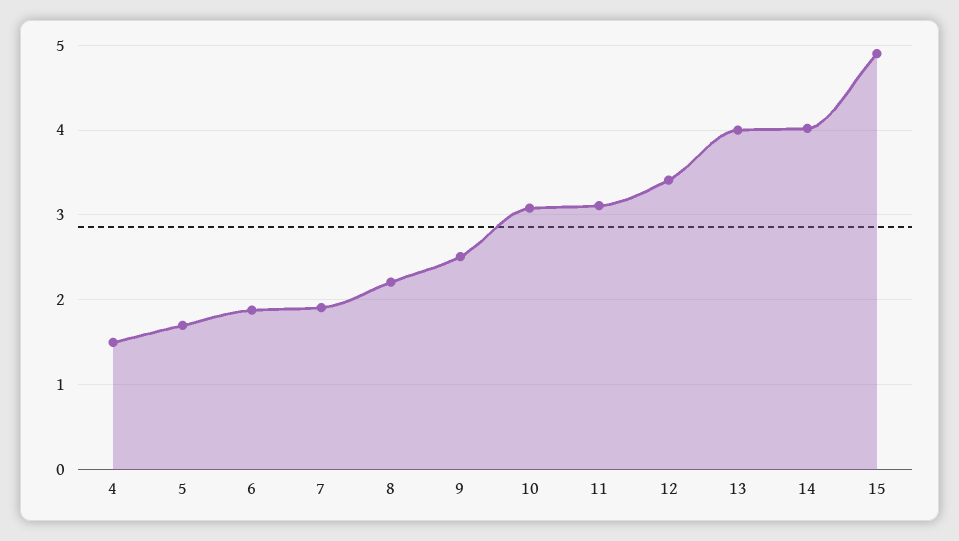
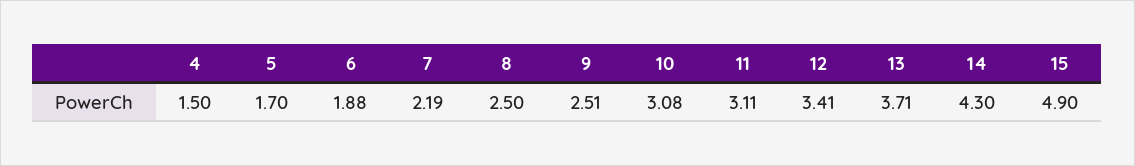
7: 1.9 -> 2.19
8: 2.2 -> 2.5
13: 4 -> 3.71
14: 4 -> 4.3

